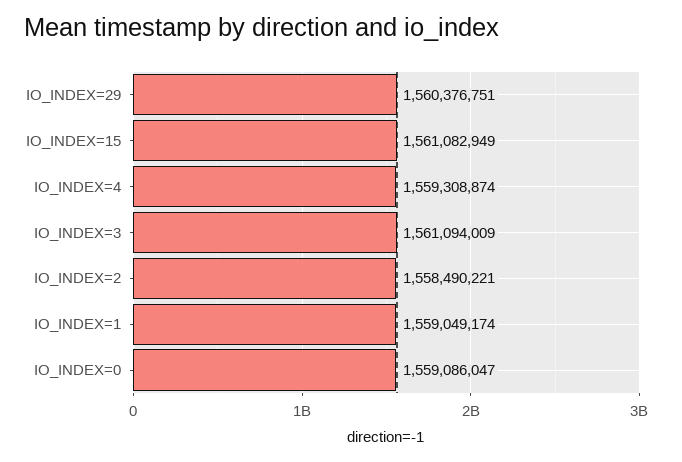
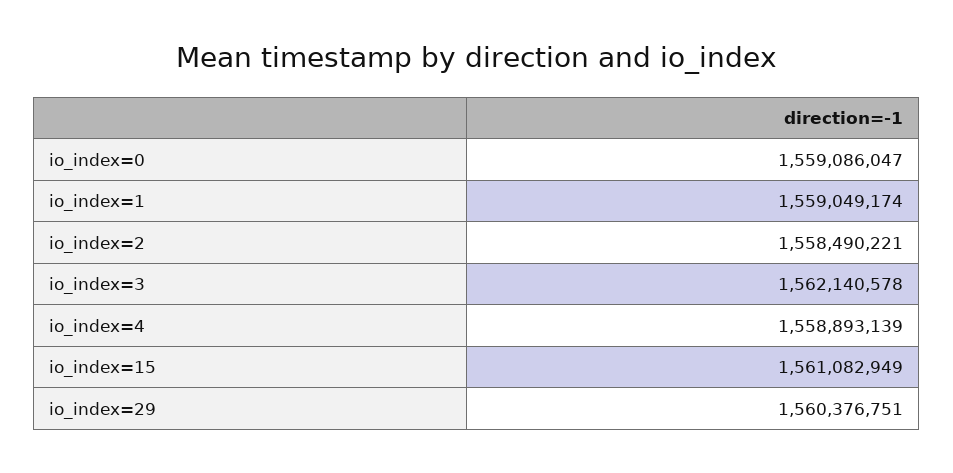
IO_INDEX=4: 1559308874 -> 1558893139
IO_INDEX=3: 1561094009 -> 1562140578

